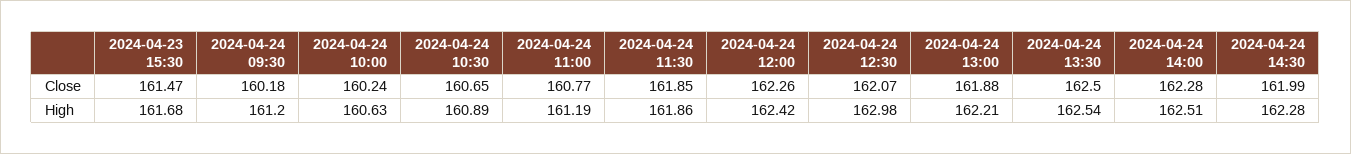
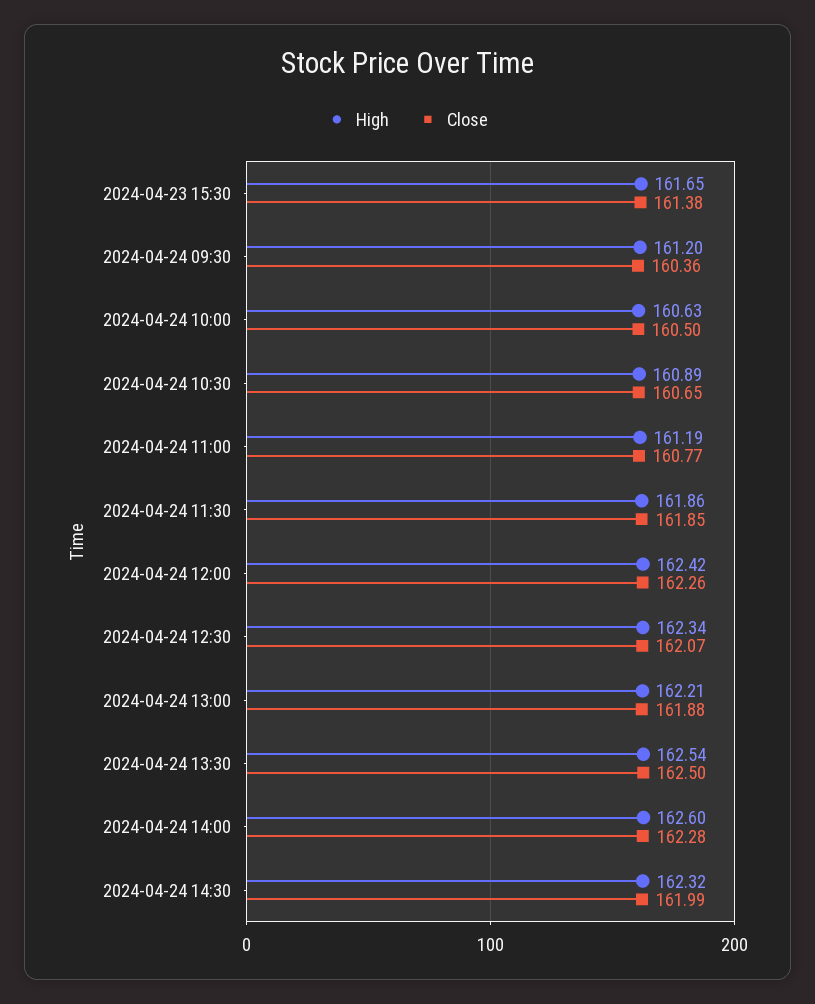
Close, 2024-04-23 15:30: 161.47 -> 161.38
Close, 2024-04-24 09:30: 160.18 -> 160.36
Close, 2024-04-24 10:00: 160.24 -> 160.5
High, 2024-04-23 15:30: 161.68 -> 161.65
High, 2024-04-24 12:30: 162.98 -> 162.34
High, 2024-04-24 14:00: 162.51 -> 162.6
High, 2024-04-24 14:30: 162.28 -> 162.32

